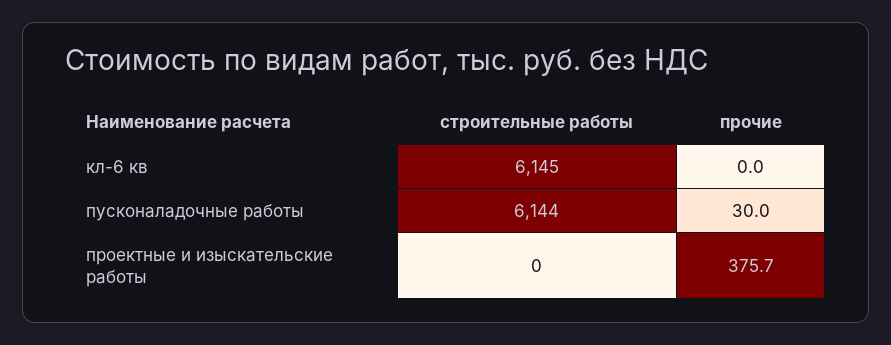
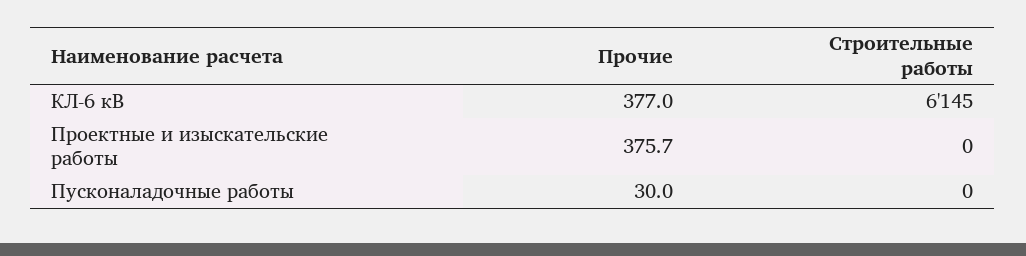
прочие, кл-6 кв: 0 -> 377
строительные работы, пусконаладочные работы: 6144 -> 0

